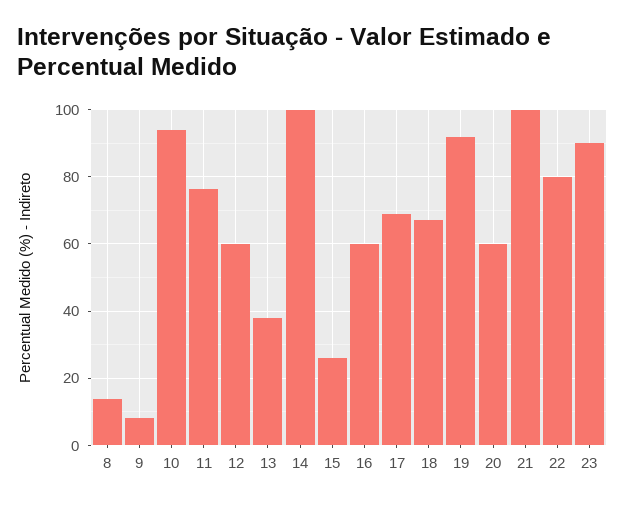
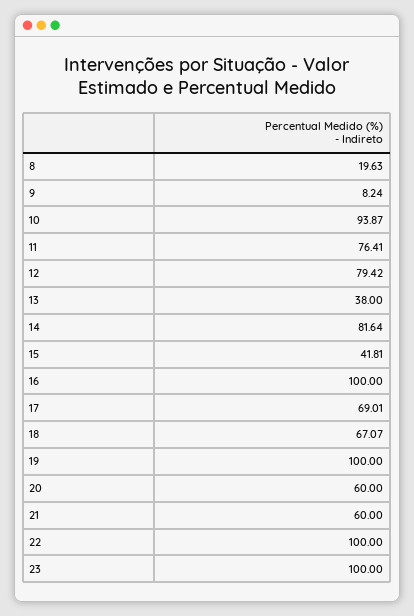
8: 14 -> 19.63
12: 60 -> 79.42
14: 100 -> 81.64
15: 26 -> 41.81
16: 60 -> 100
19: 92 -> 100
21: 100 -> 60
22: 80 -> 100
23: 90 -> 100

